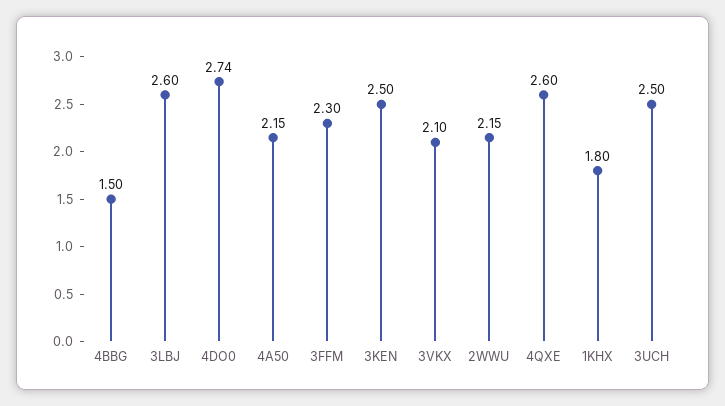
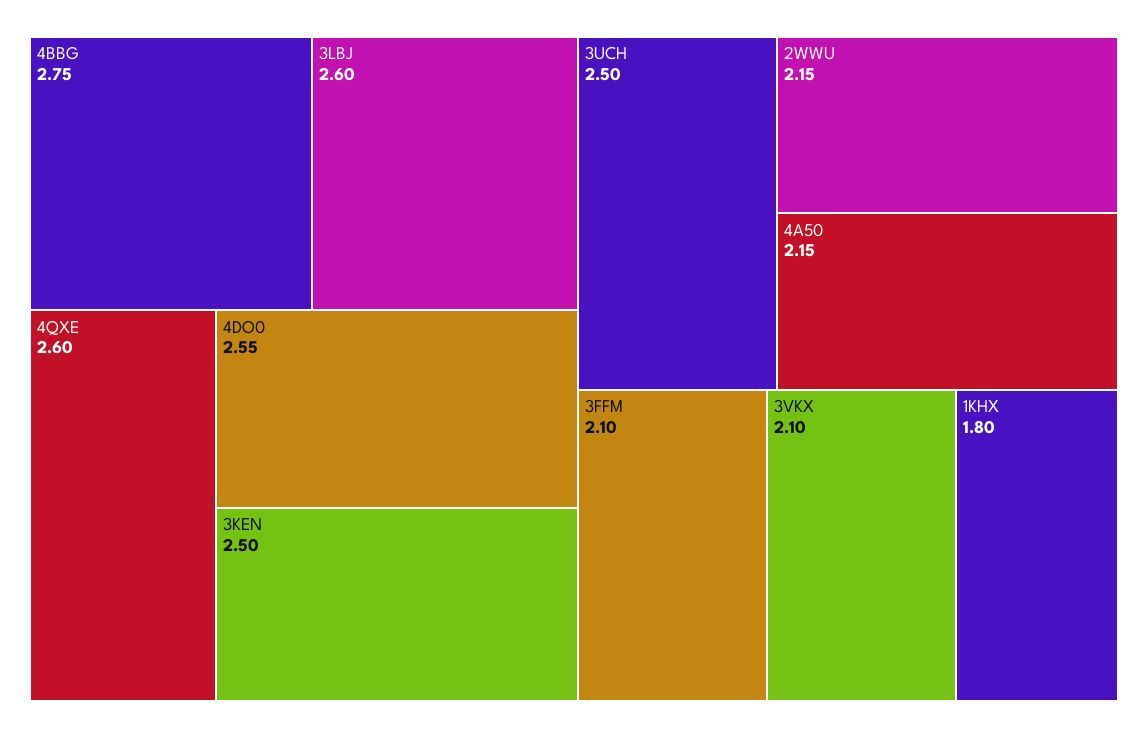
4BBG: 1.5 -> 2.75
4DO0: 2.74 -> 2.55
3FFM: 2.3 -> 2.1

